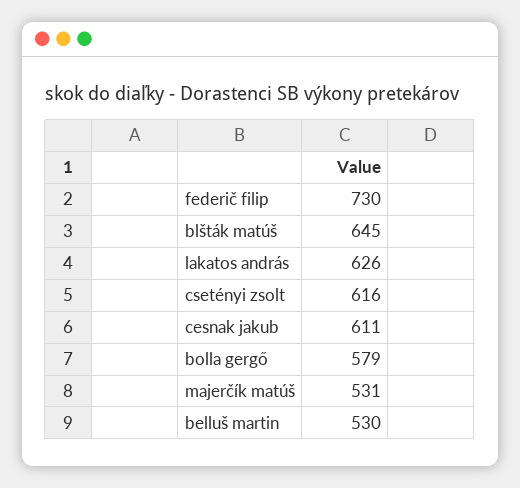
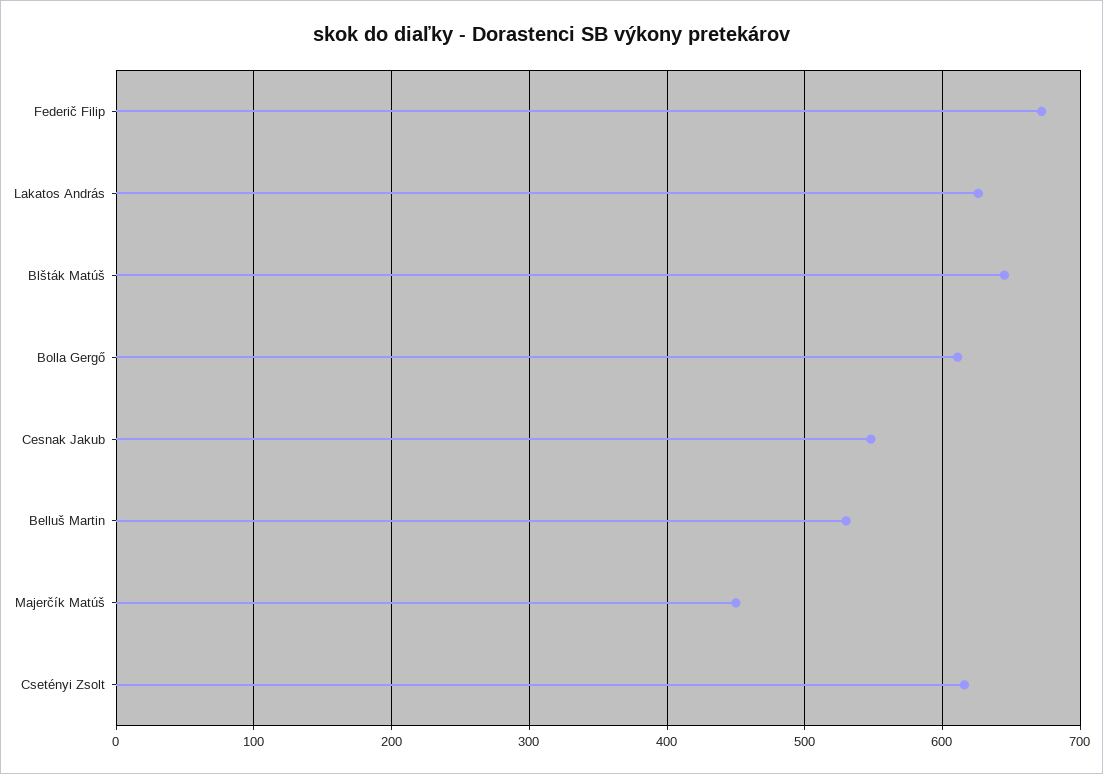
federič filip: 730 -> 670
cesnak jakub: 611 -> 550
bolla gergő: 579 -> 610
majerčík matúš: 531 -> 450

